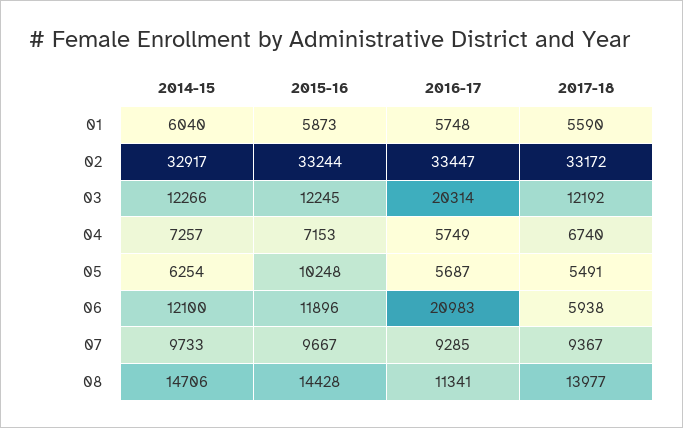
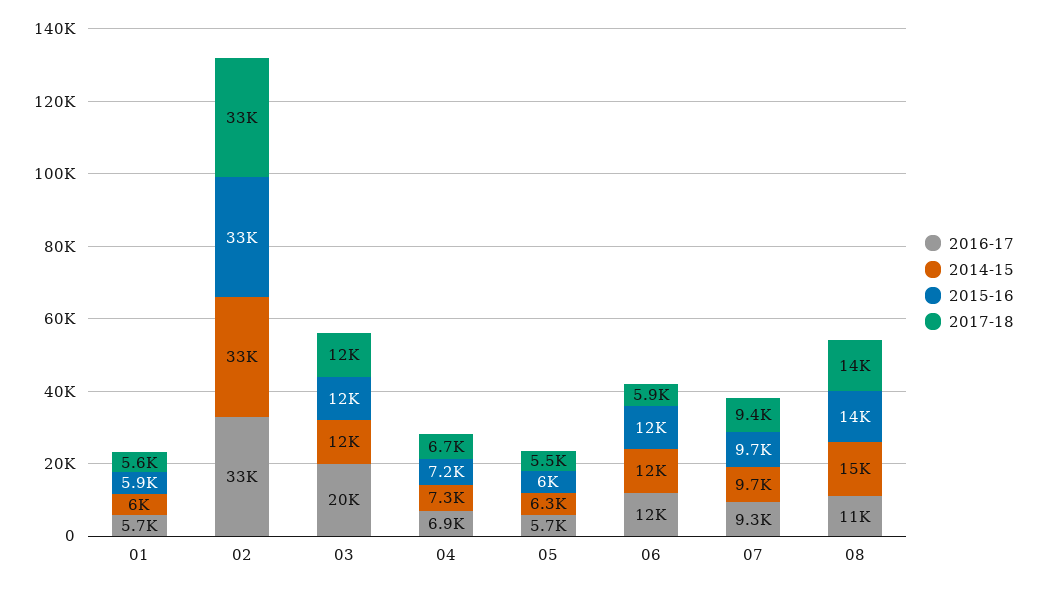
2016-17, 04: 5749 -> 6900
2015-16, 05: 10248 -> 6000
2016-17, 06: 20983 -> 12000

